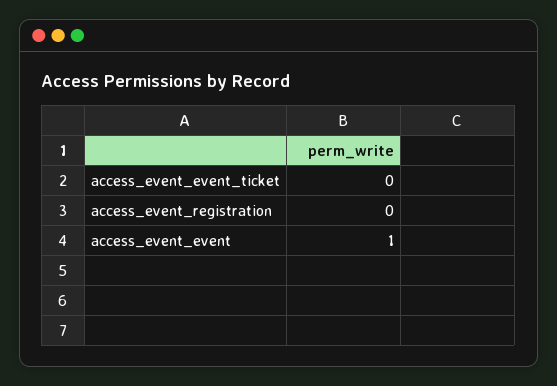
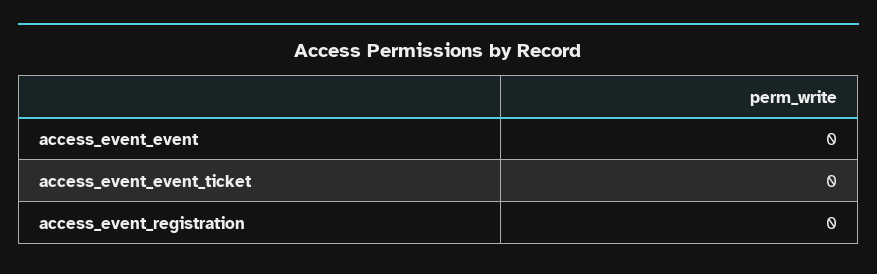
access_event_event: 1 -> 0

